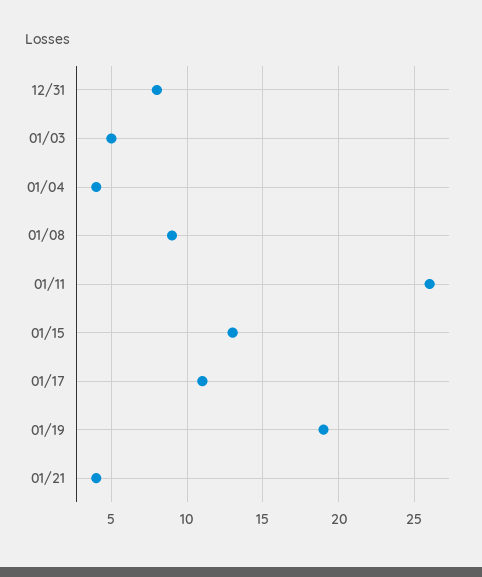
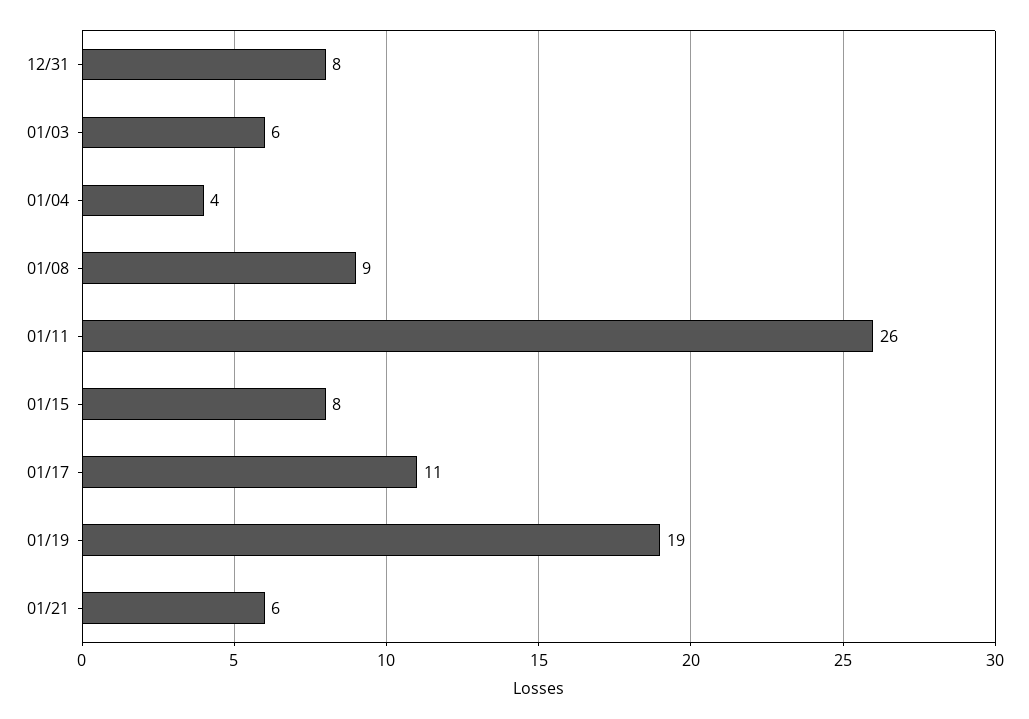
01/03: 5 -> 6
01/15: 13 -> 8
01/21: 4 -> 6

